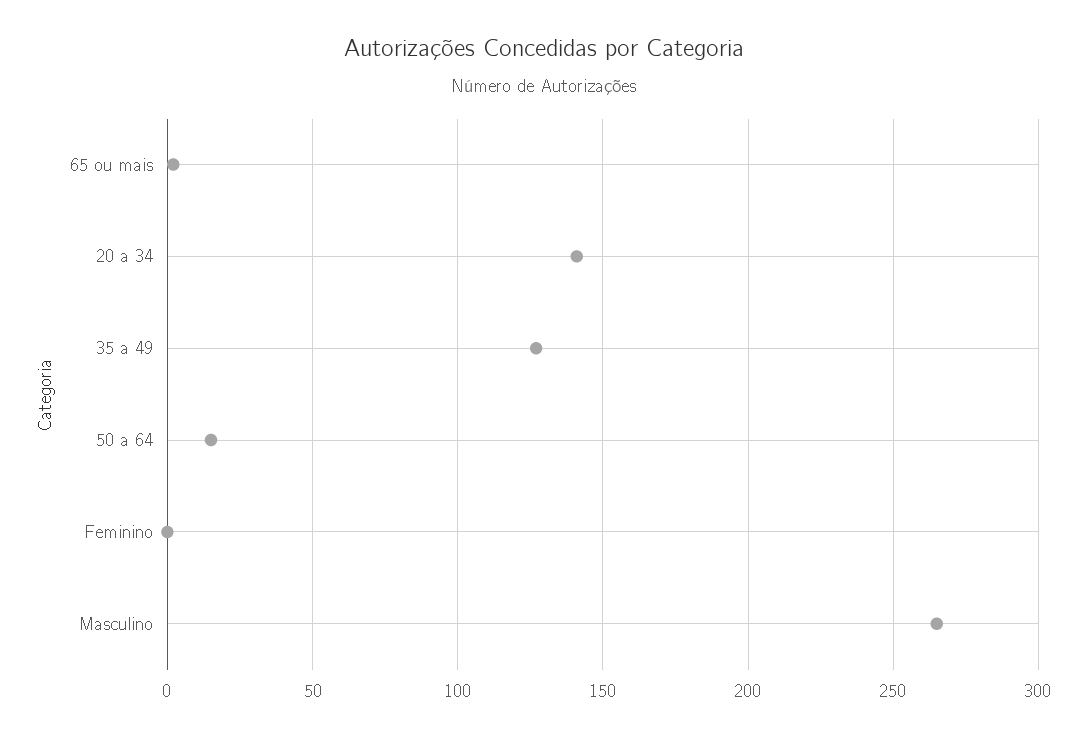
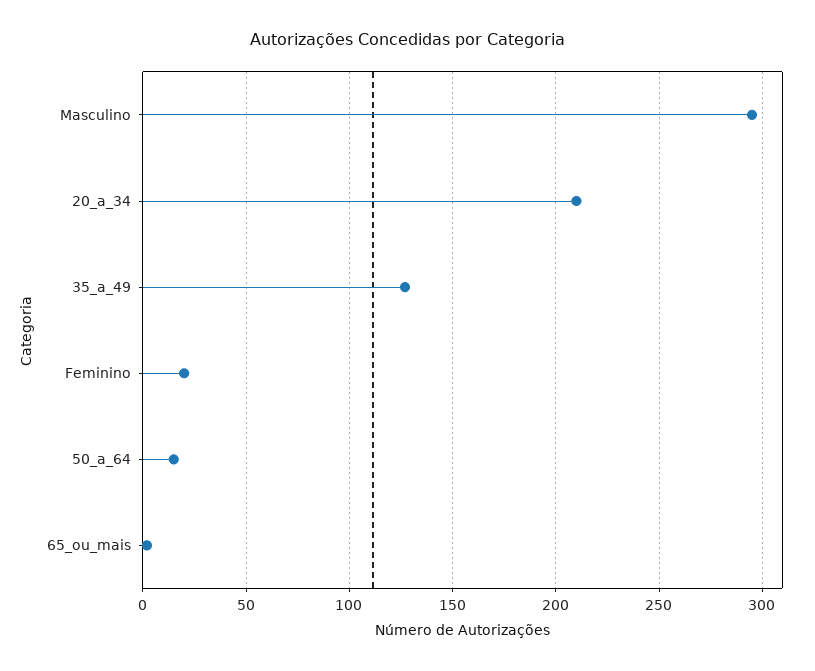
20 a 34: 140 -> 210
Feminino: 0 -> 20
Masculino: 265 -> 295

